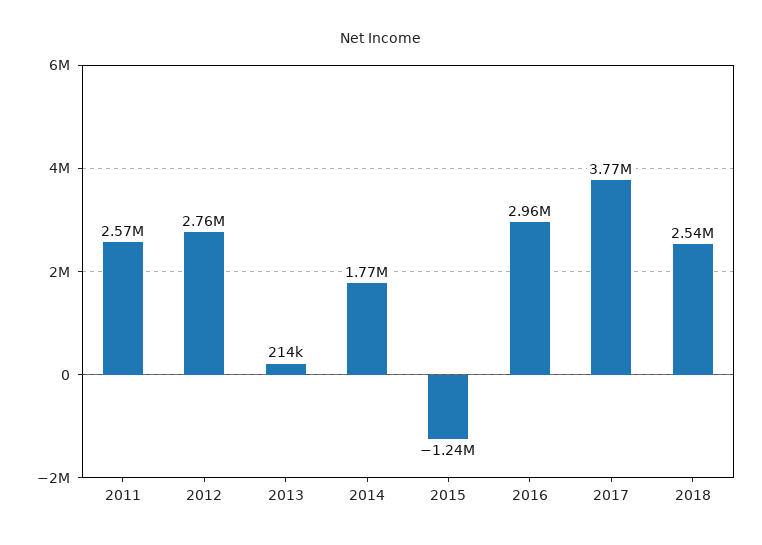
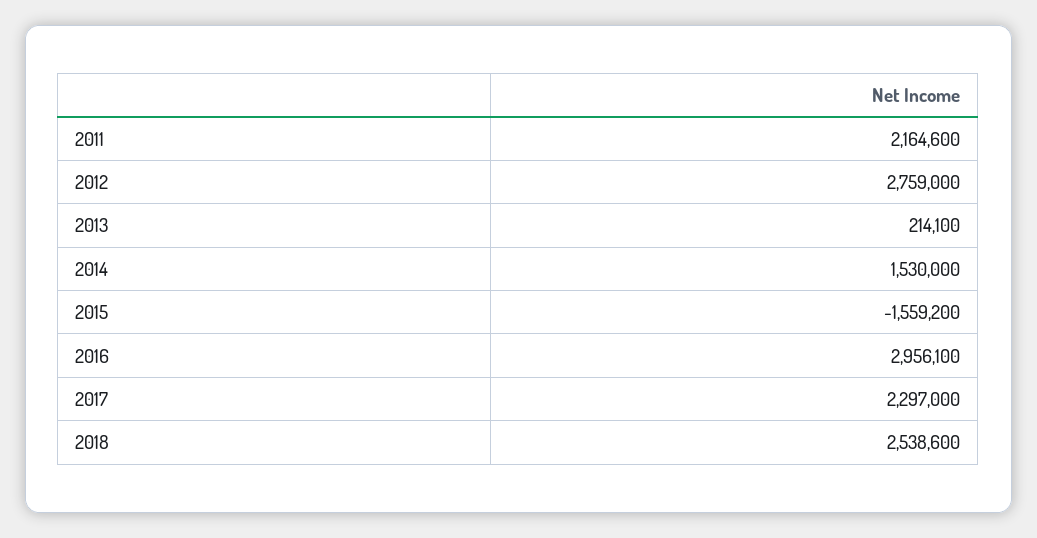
2011: 2570000 -> 2164600
2014: 1770000 -> 1530000
2015: -1240000 -> -1559200
2017: 3770000 -> 2297000

